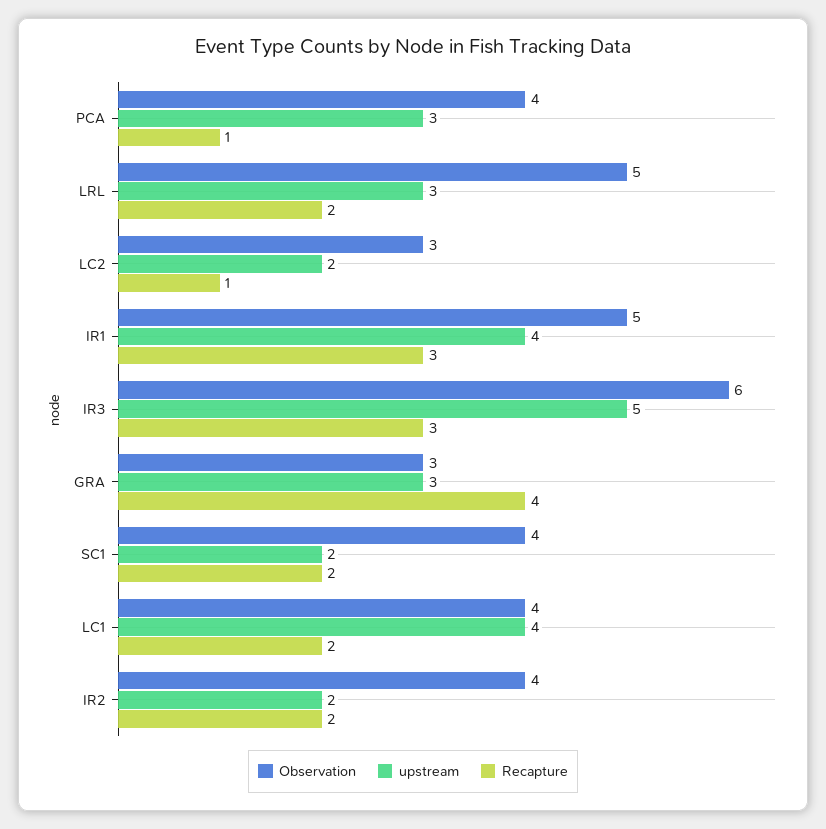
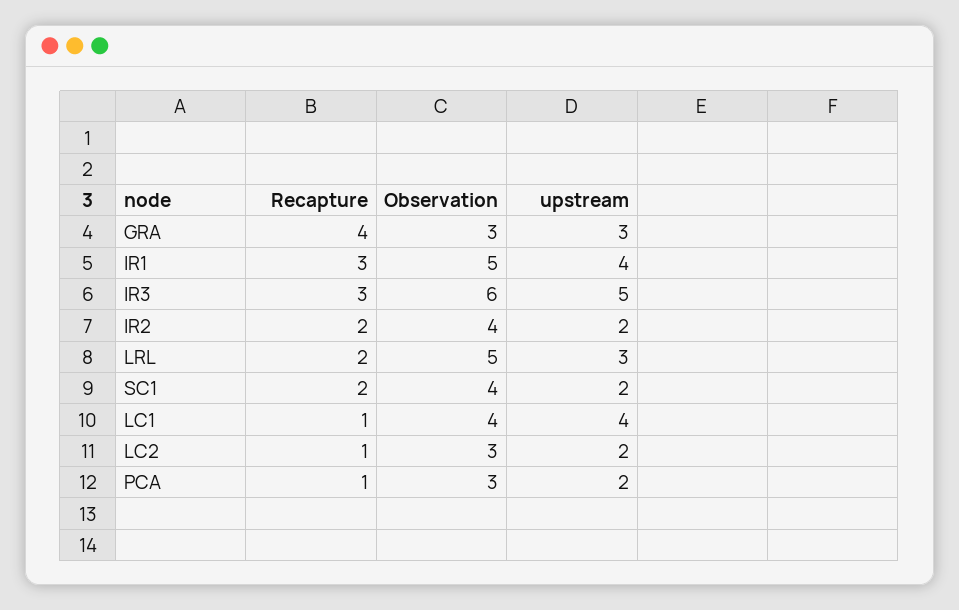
Observation, PCA: 4 -> 3
upstream, PCA: 3 -> 2
Recapture, LC1: 2 -> 1

